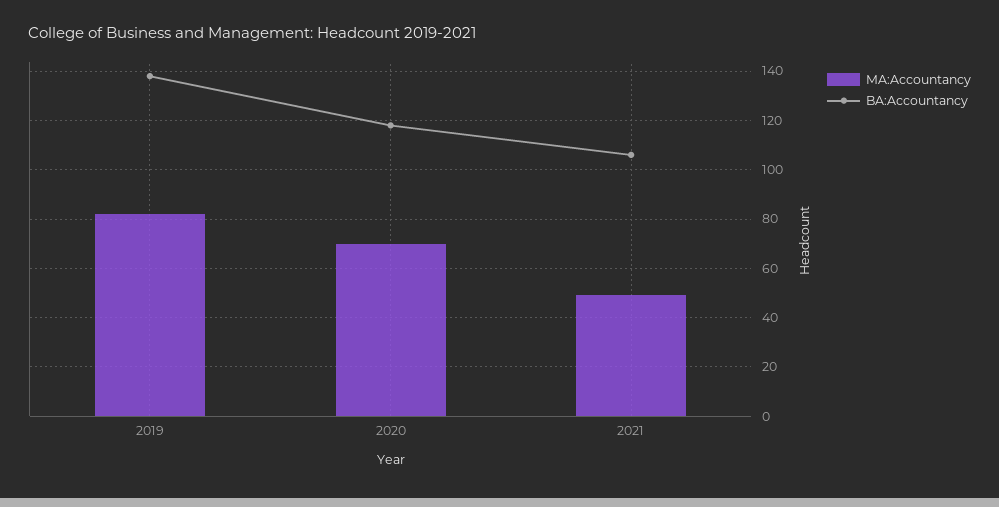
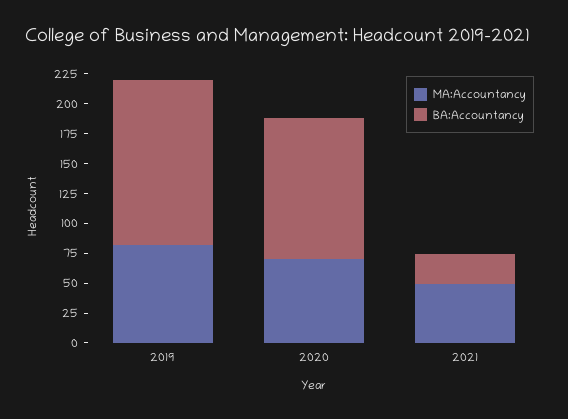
BA:Accountancy, 2021: 105 -> 25

